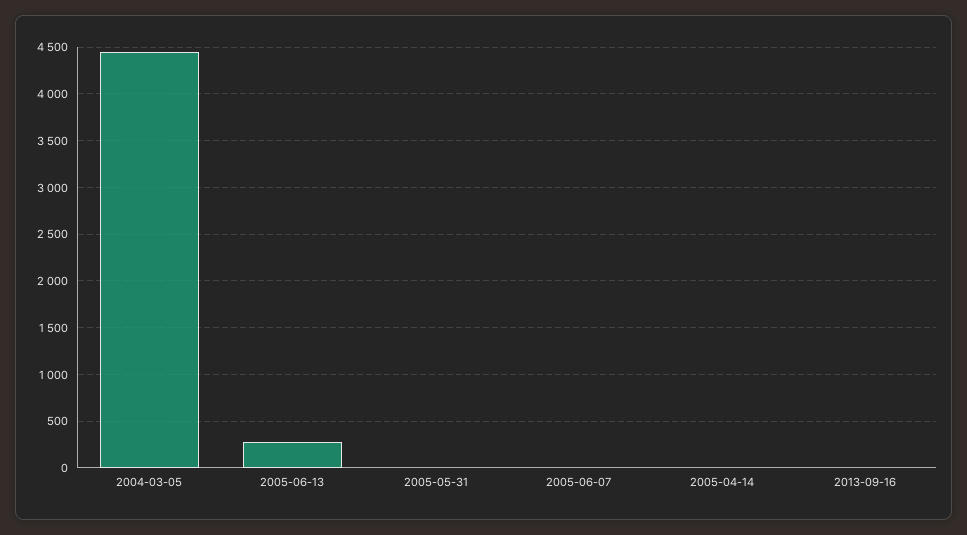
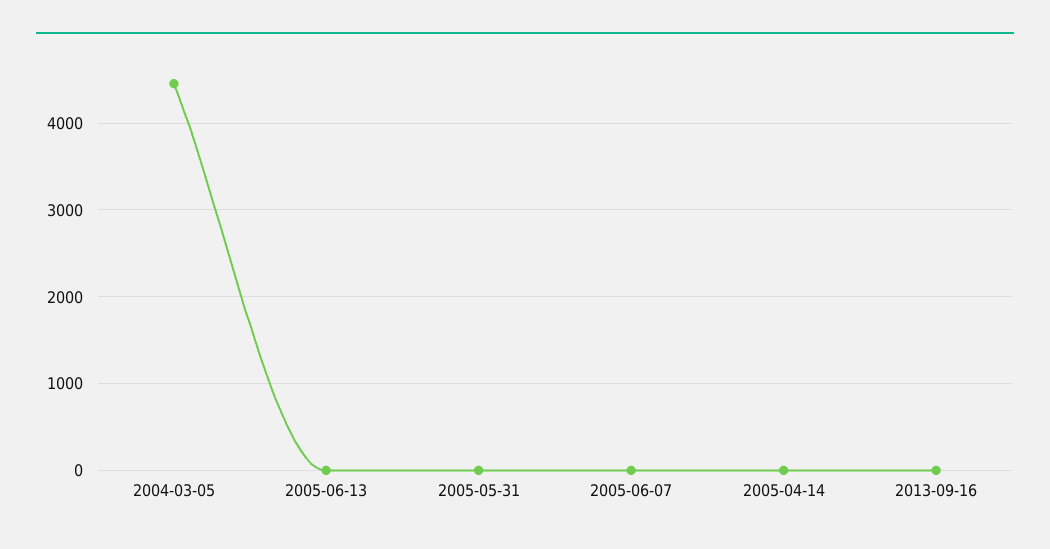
2005-06-13: 300 -> 0

